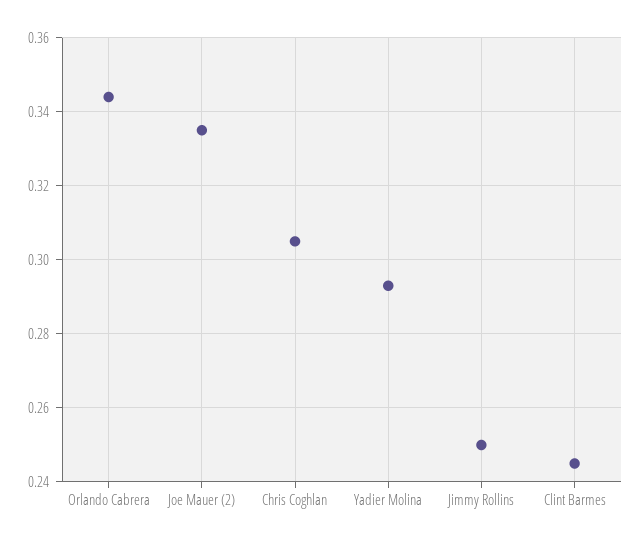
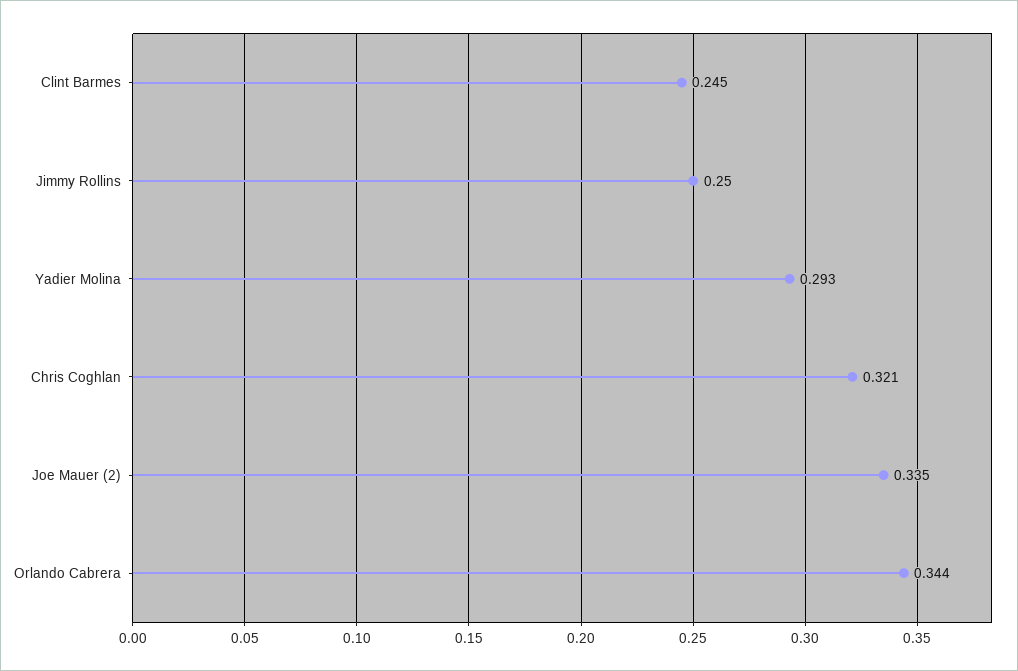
Chris Coghlan: 0.305 -> 0.321

